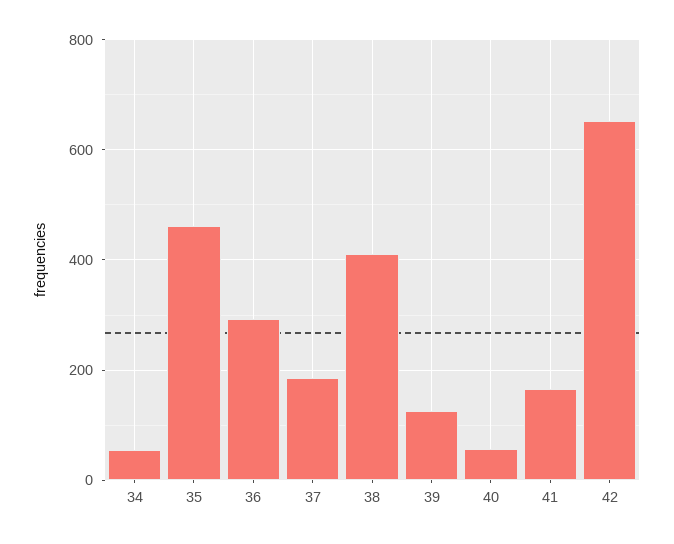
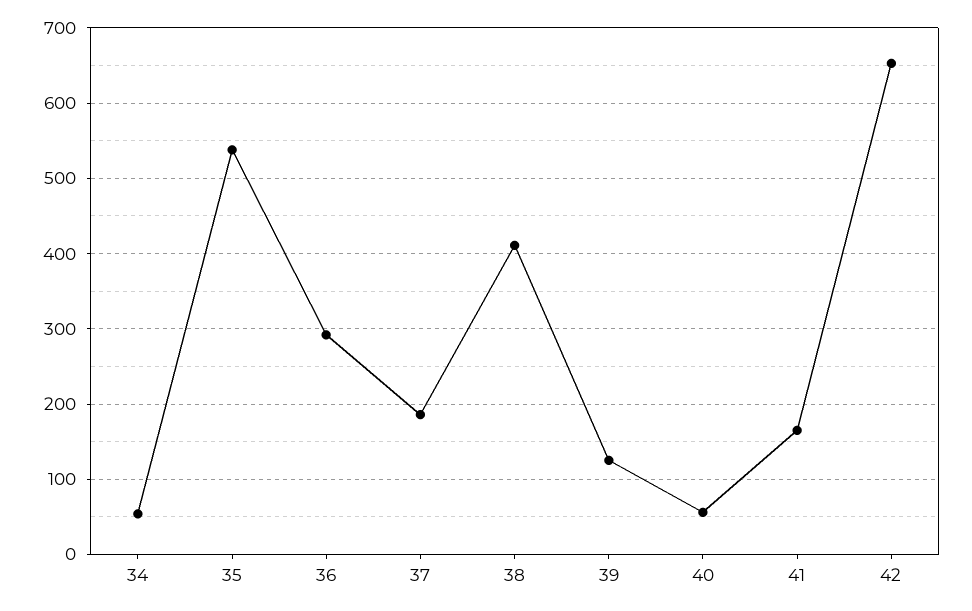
35: 460 -> 540

